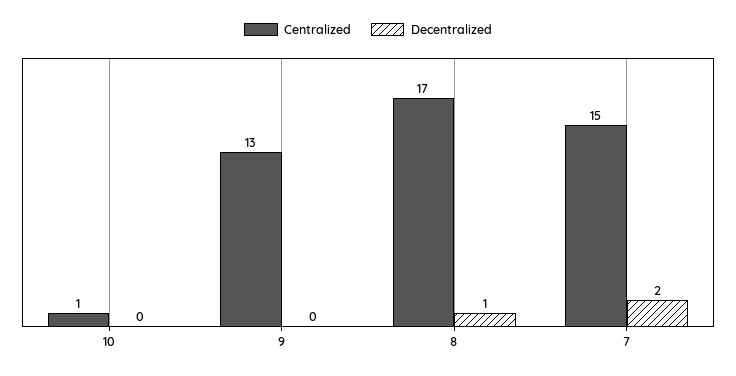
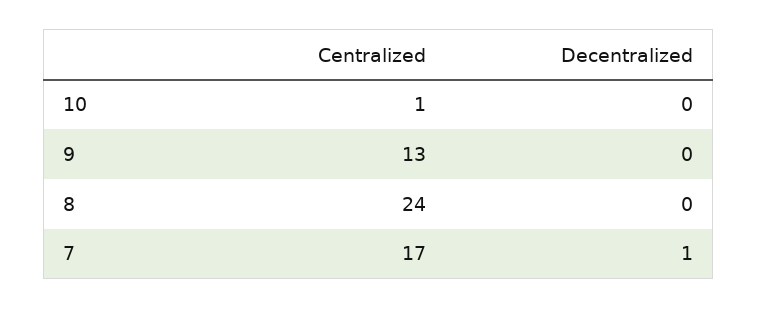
Centralized, 8: 17 -> 24
Decentralized, 8: 1 -> 0
Centralized, 7: 15 -> 17
Decentralized, 7: 2 -> 1

